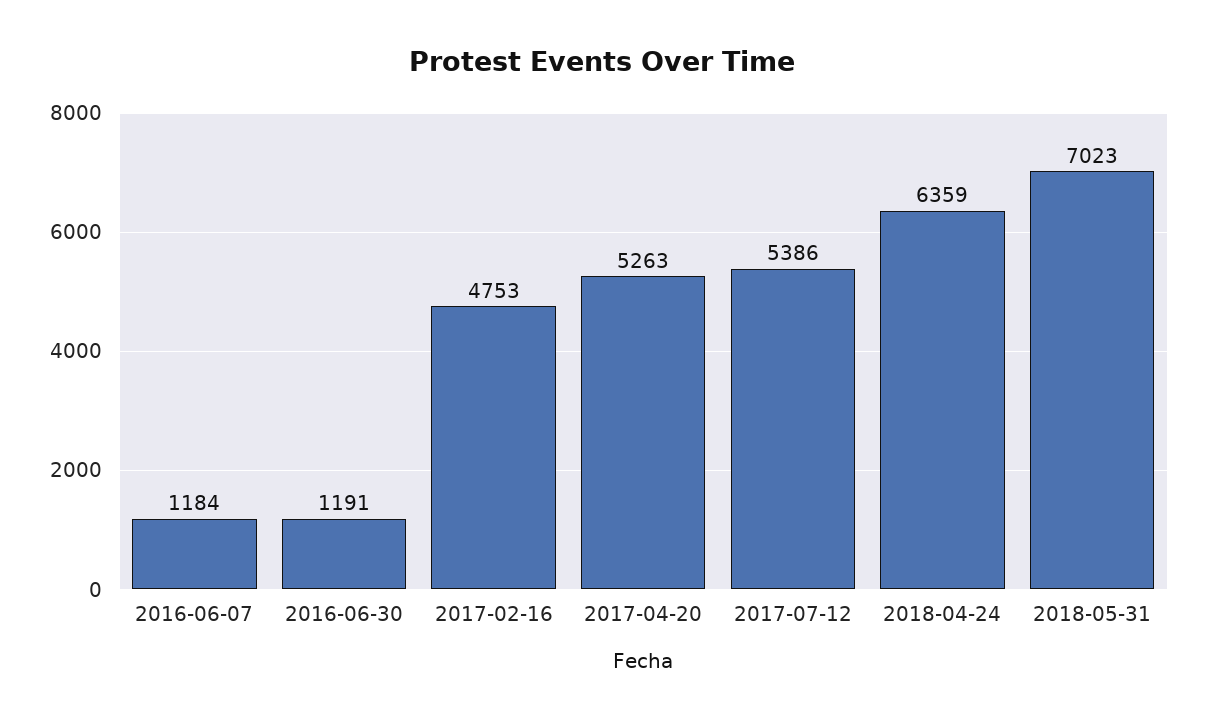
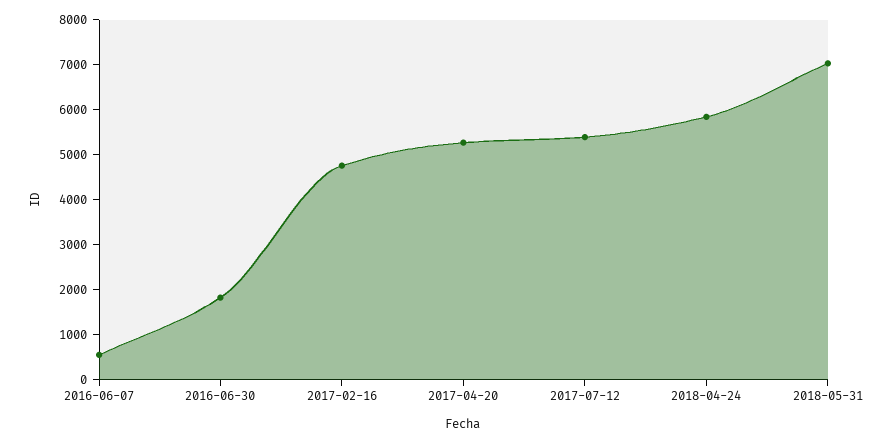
2016-06-07: 1184 -> 600
2016-06-30: 1191 -> 1800
2018-04-24: 6359 -> 5800

